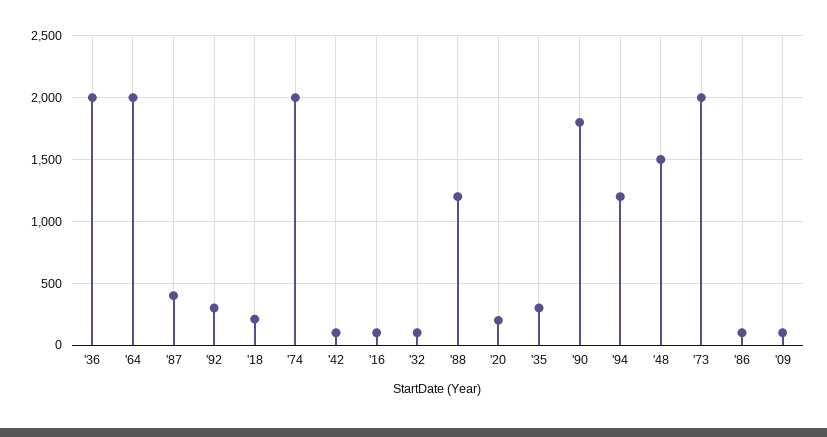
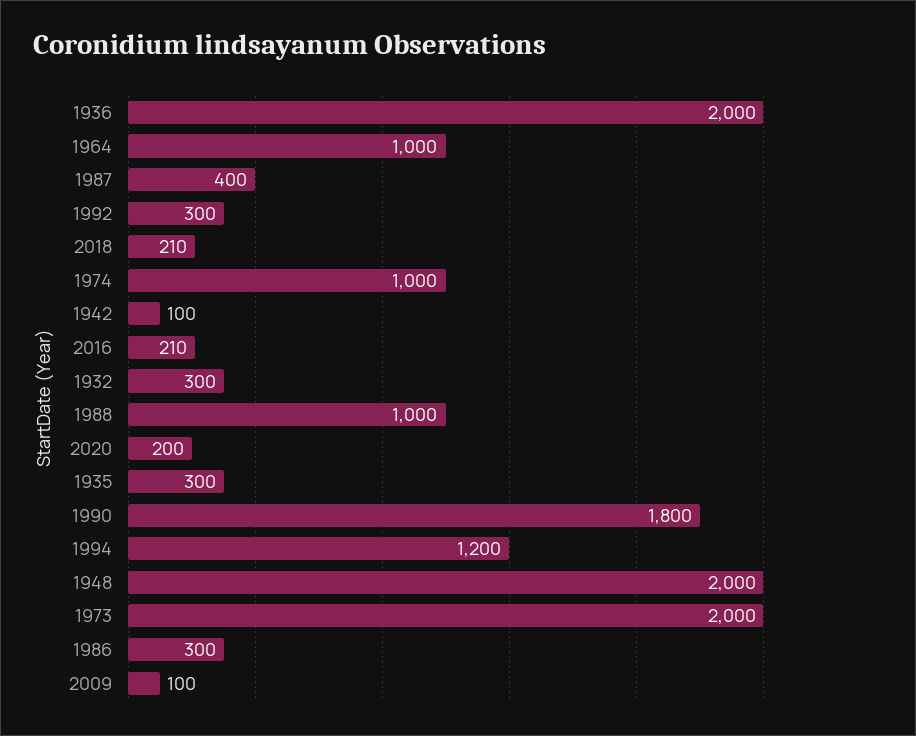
'64: 2000 -> 1000
'74: 2000 -> 1000
'16: 100 -> 210
'32: 100 -> 300
'88: 1200 -> 1000
'48: 1500 -> 2000
'86: 100 -> 300

